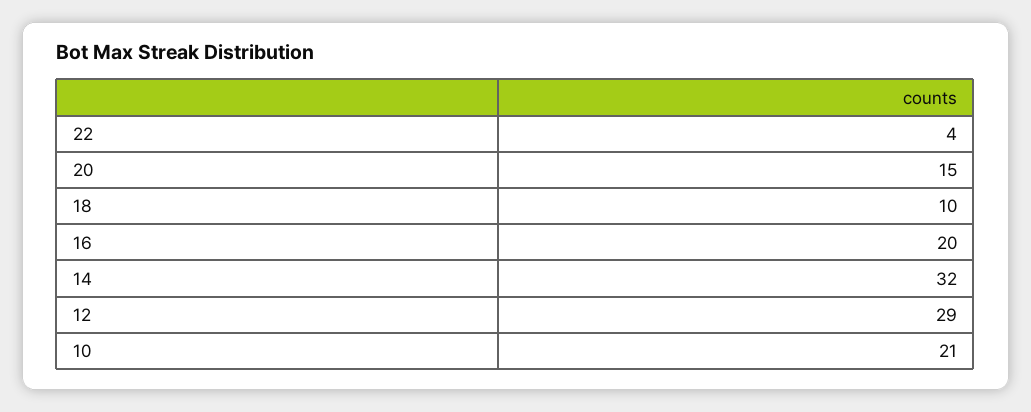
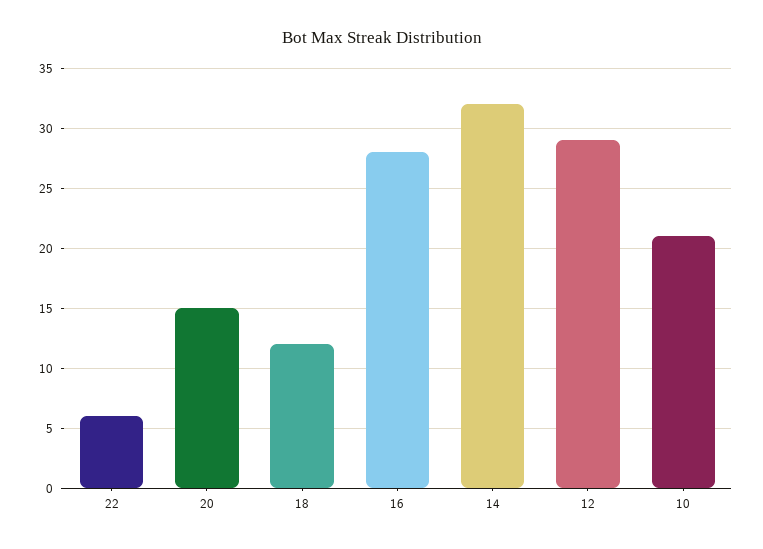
22: 4 -> 6
18: 10 -> 12
16: 20 -> 28

